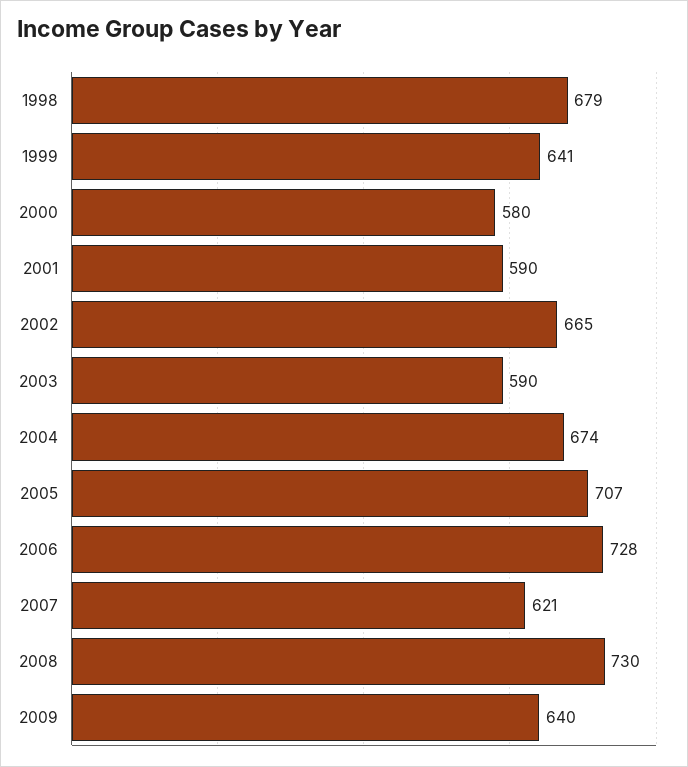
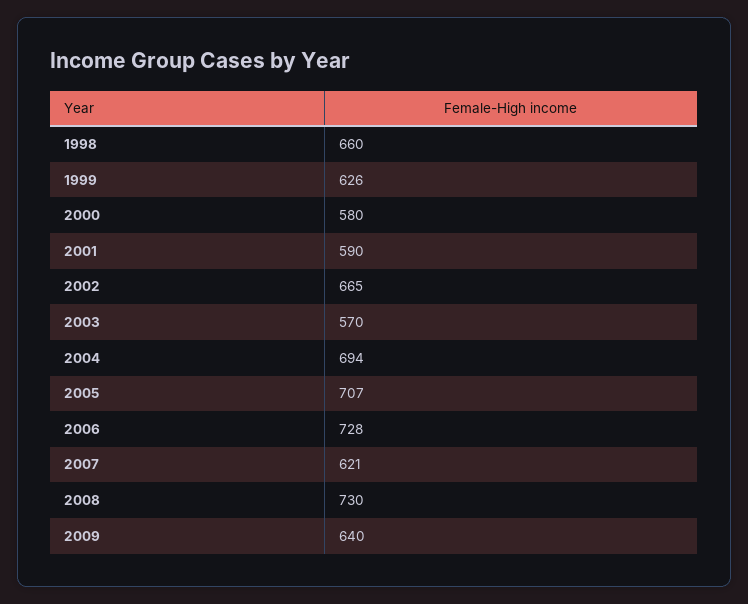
1998: 679 -> 660
1999: 641 -> 626
2003: 590 -> 570
2004: 674 -> 694

